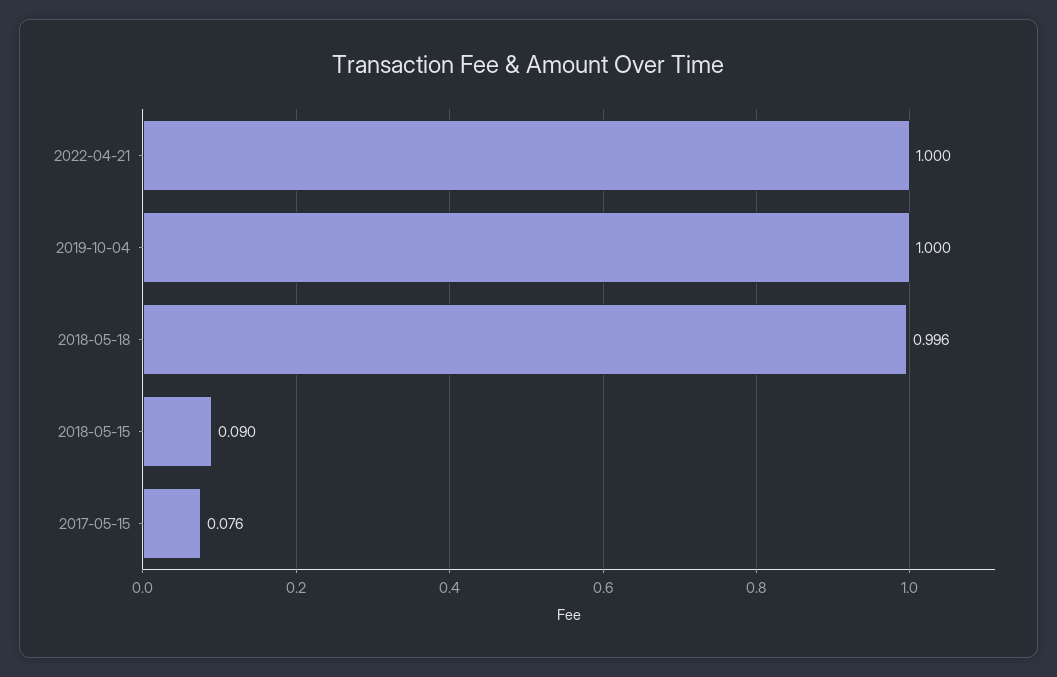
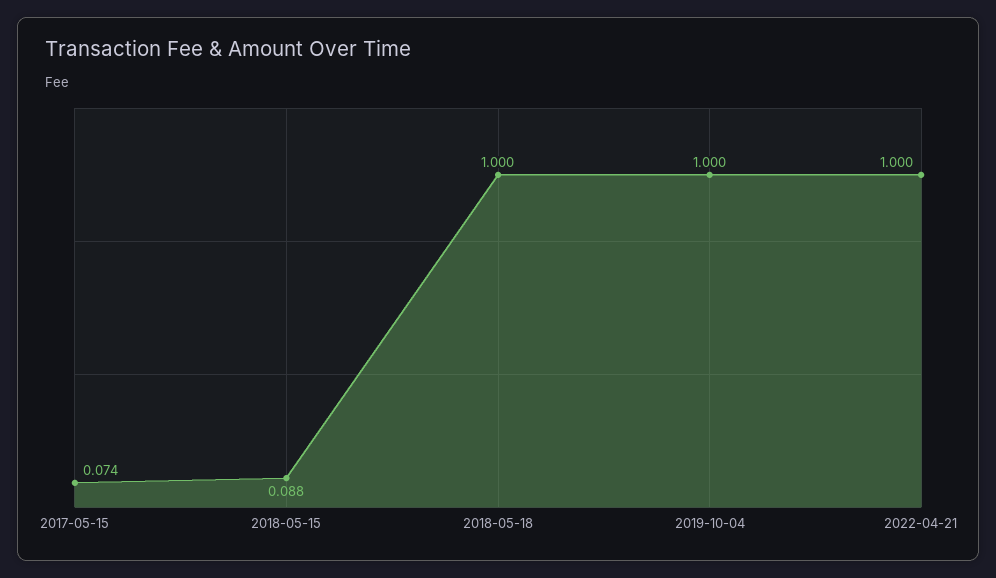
2018-05-18: 0.996 -> 1
2018-05-15: 0.09 -> 0.088
2017-05-15: 0.076 -> 0.074

